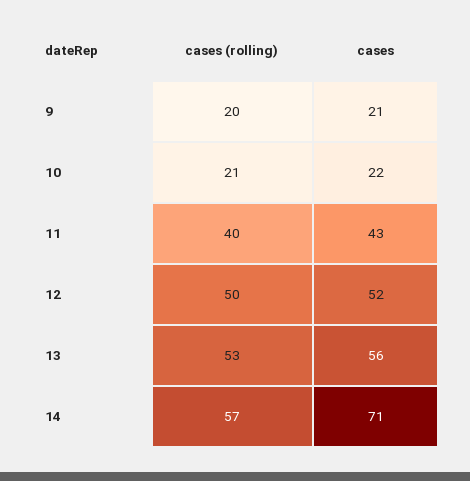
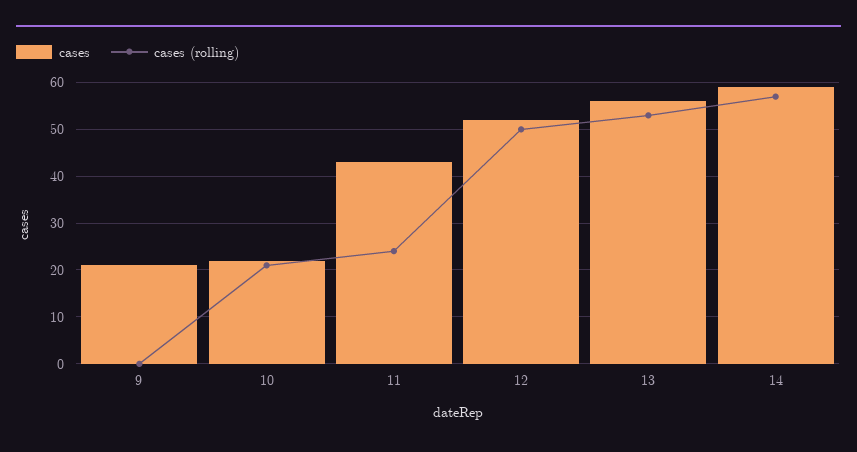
cases (rolling), 9: 20 -> 0
cases (rolling), 11: 40 -> 25
cases, 14: 71 -> 60

